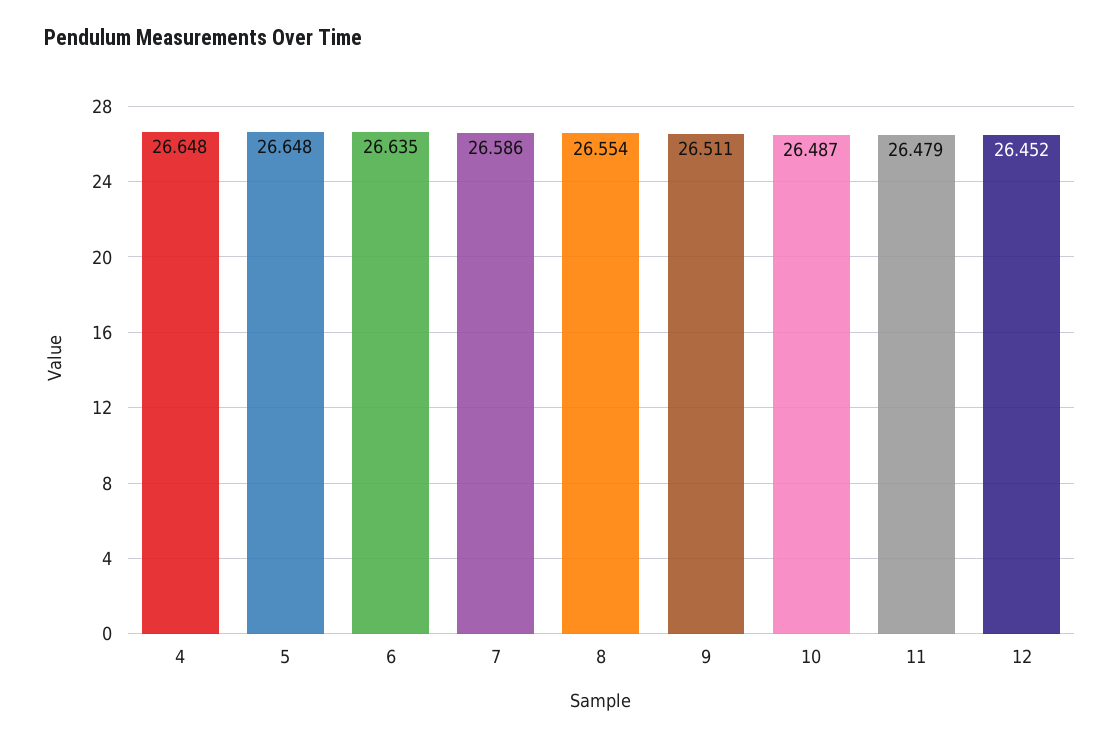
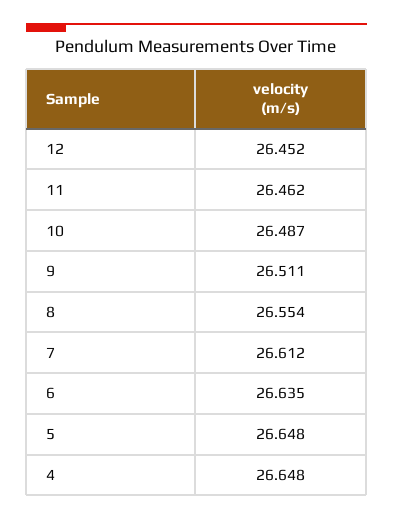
7: 26.586 -> 26.612
11: 26.479 -> 26.462

